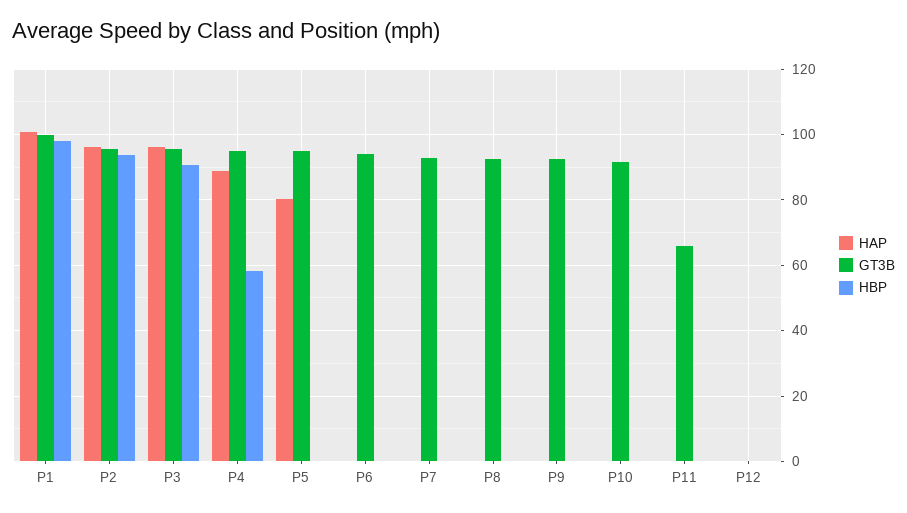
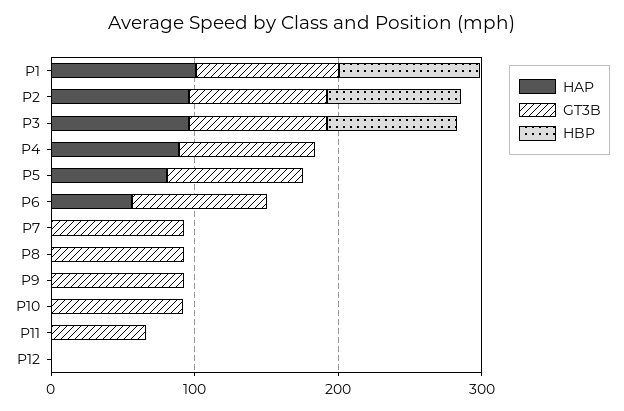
HBP, P4: 58 -> 0
HAP, P6: 0 -> 60

